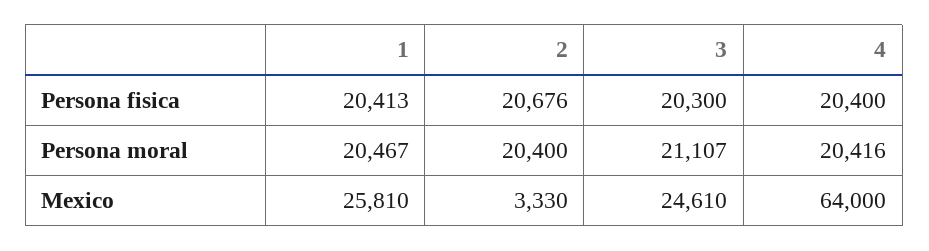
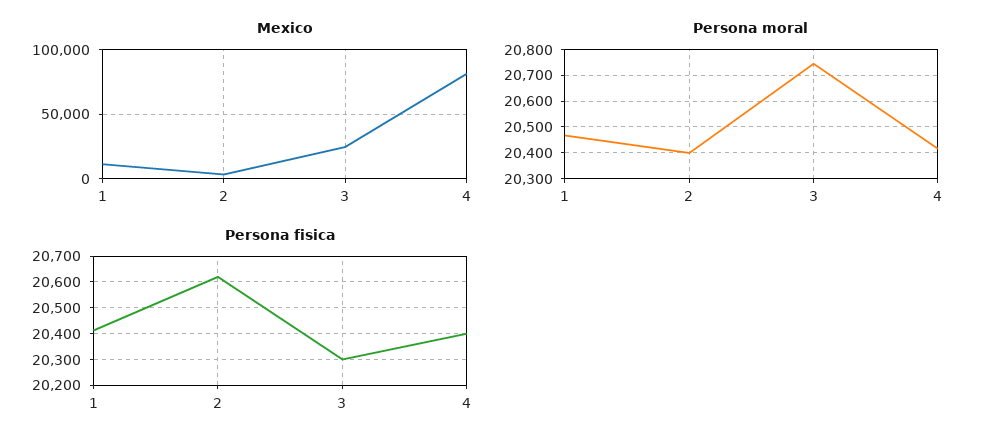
Persona fisica, 2: 20676 -> 20625
Persona moral, 3: 21107 -> 20750
Mexico, 1: 25810 -> 10000
Mexico, 4: 64000 -> 80000

